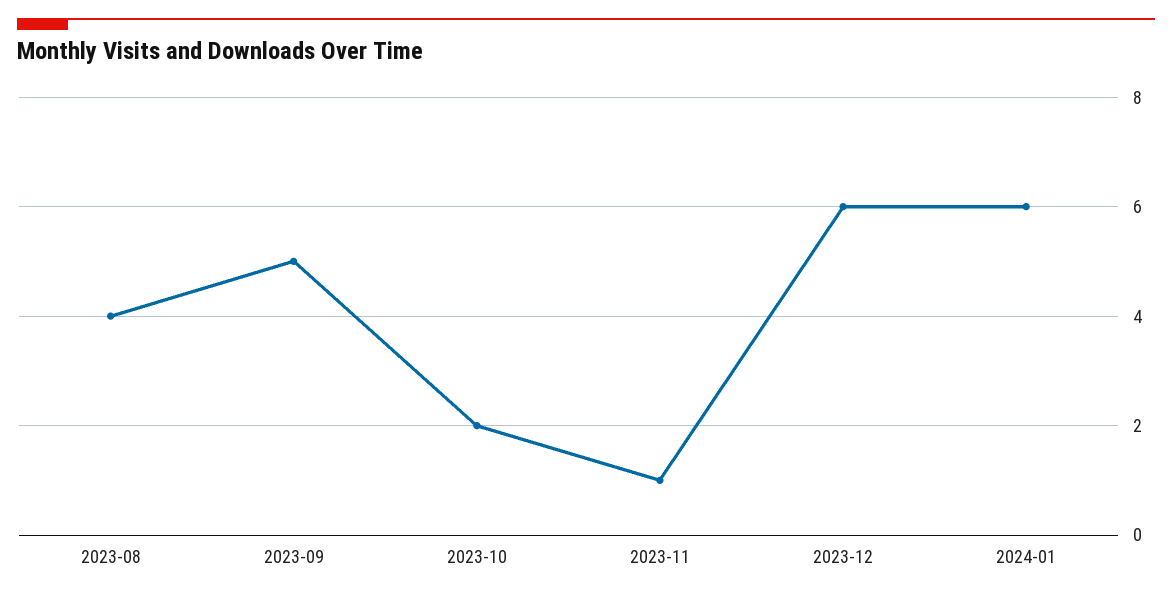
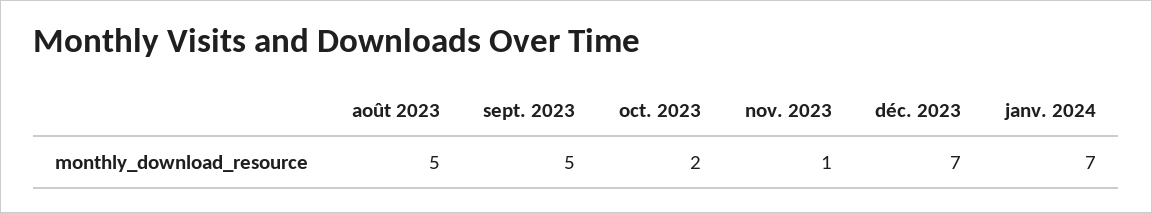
2023-08: 4 -> 5
2023-12: 6 -> 7
2024-01: 6 -> 7

